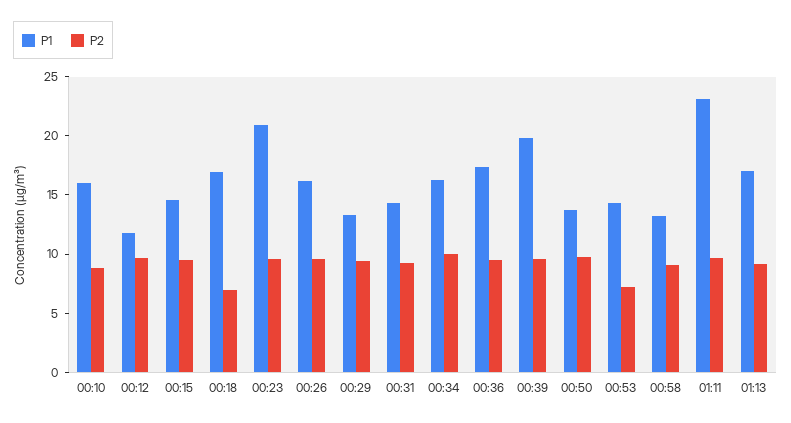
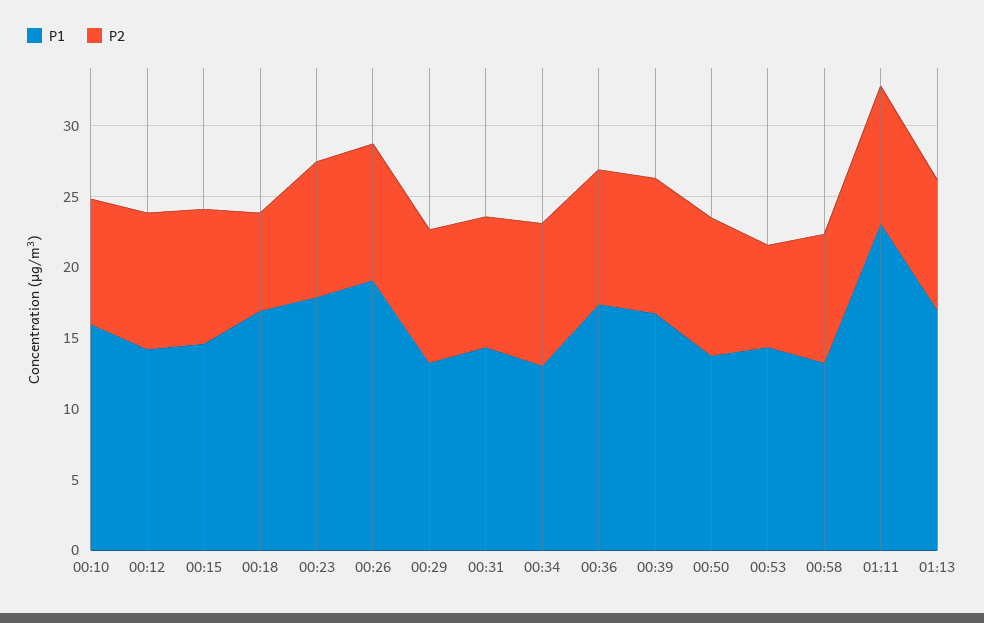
P1, 00:12: 12 -> 14
P1, 00:23: 21 -> 18
P1, 00:26: 16 -> 19
P1, 00:34: 16 -> 13
P1, 00:39: 20 -> 17

